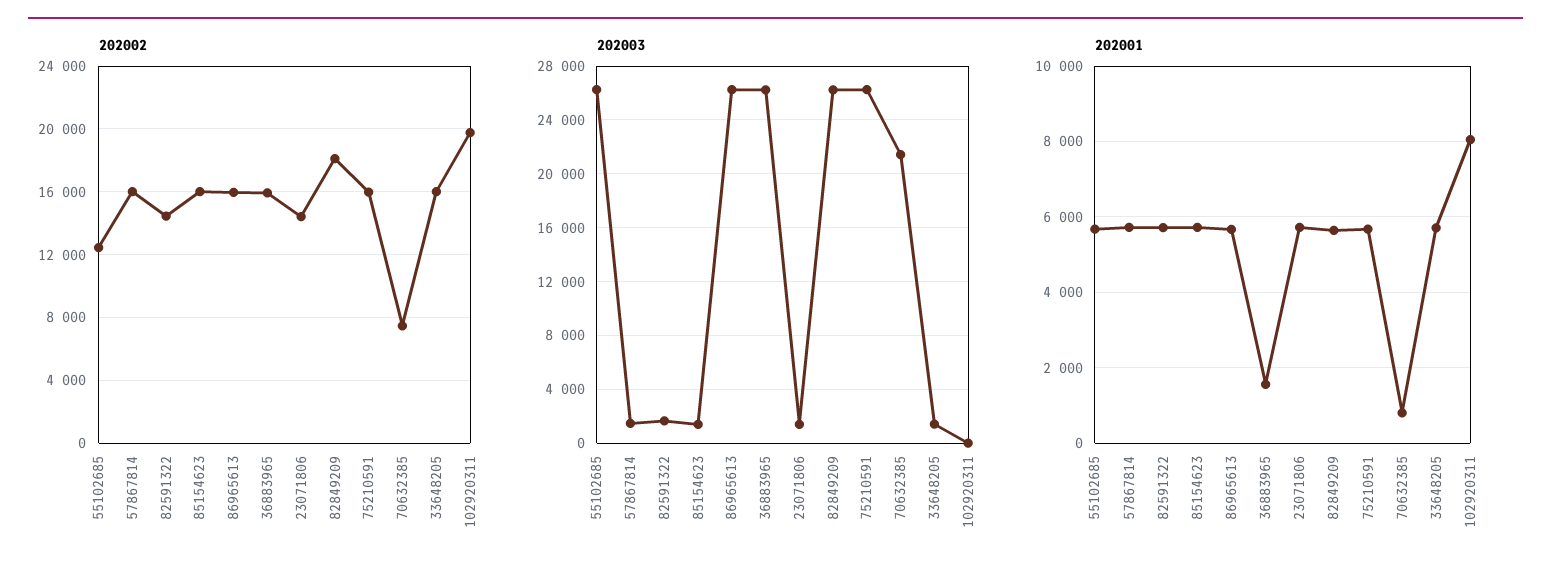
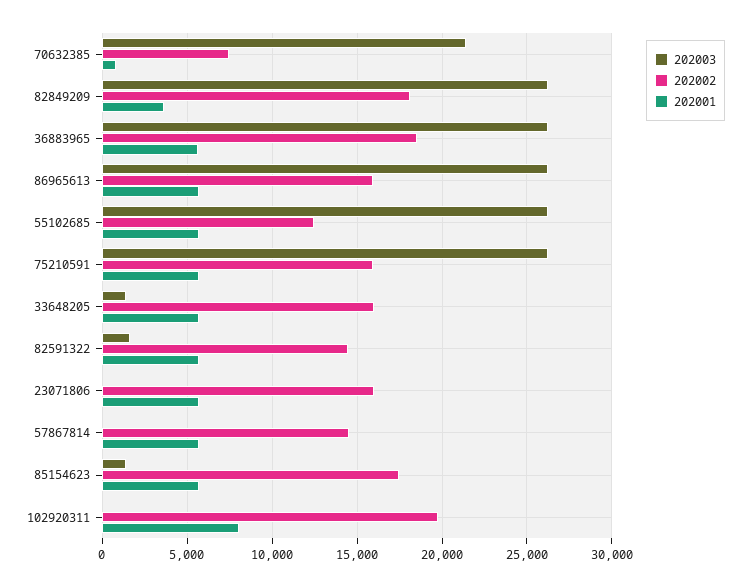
202002, 57867814: 16000 -> 14500
202002, 85154623: 16000 -> 17500
202002, 36883965: 16000 -> 18500
202002, 23071806: 14500 -> 16000
202003, 57867814: 1500 -> 0
202003, 23071806: 1500 -> 0
202001, 36883965: 1600 -> 5500
202001, 82849209: 5600 -> 3500

